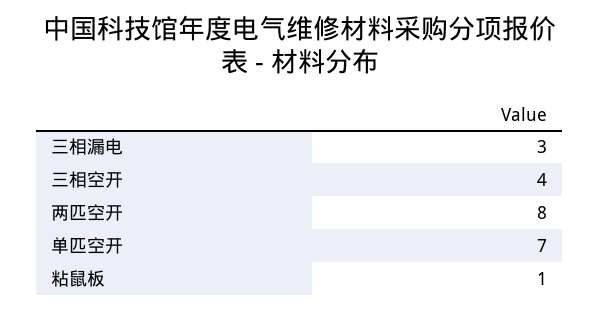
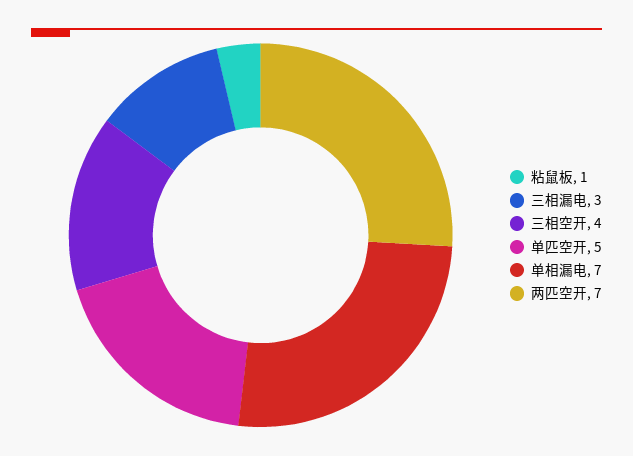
两匹空开: 8 -> 7
单匹空开: 7 -> 5
单相漏电: none -> 7

